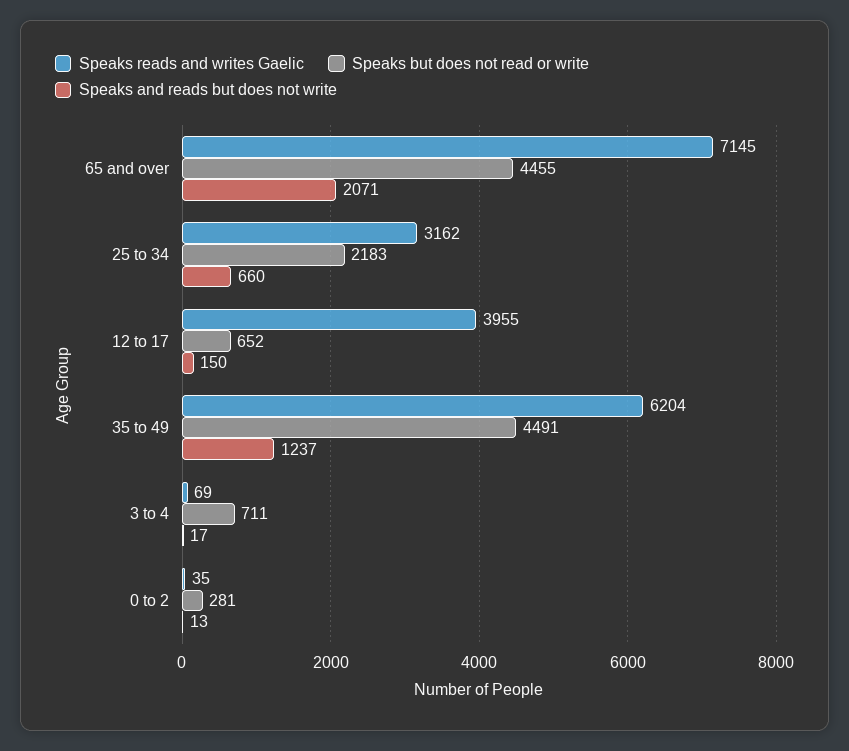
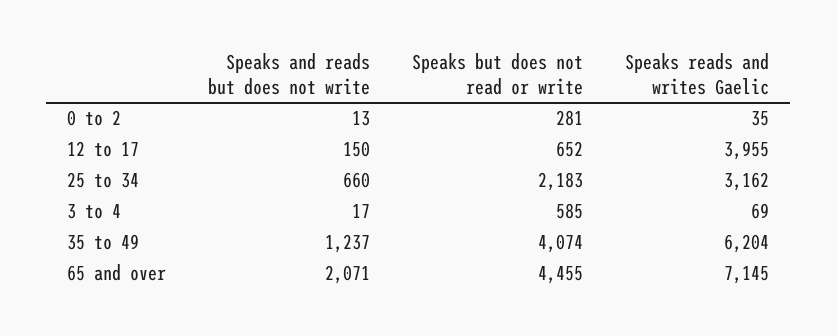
Speaks but does not read or write, 35 to 49: 4491 -> 4074
Speaks but does not read or write, 3 to 4: 711 -> 585

